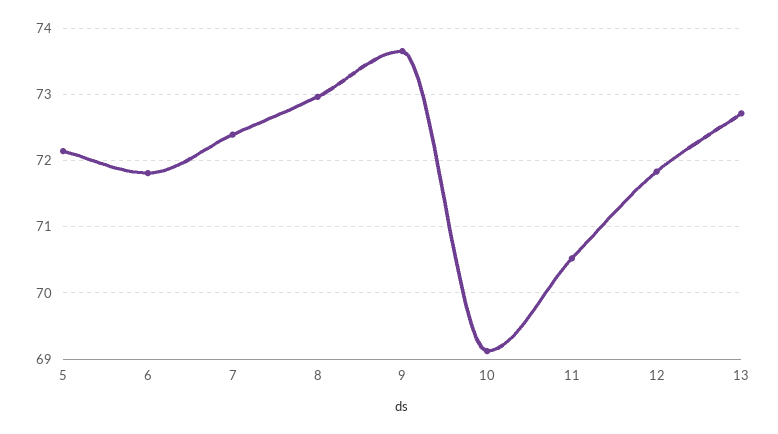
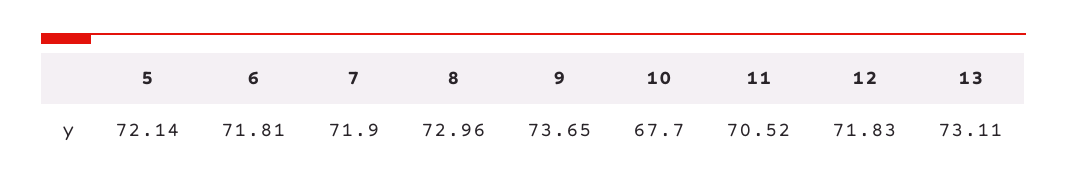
7: 72.4 -> 71.9
10: 69.1 -> 67.7
13: 72.7 -> 73.11

